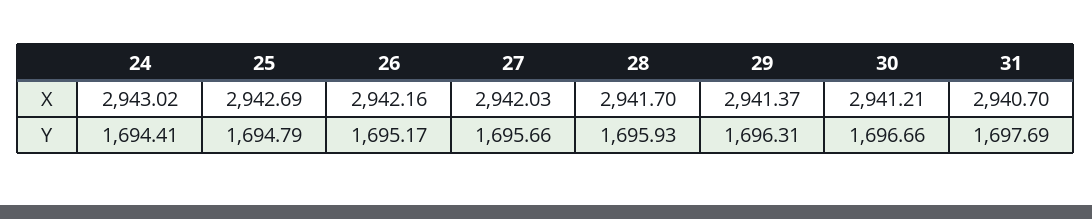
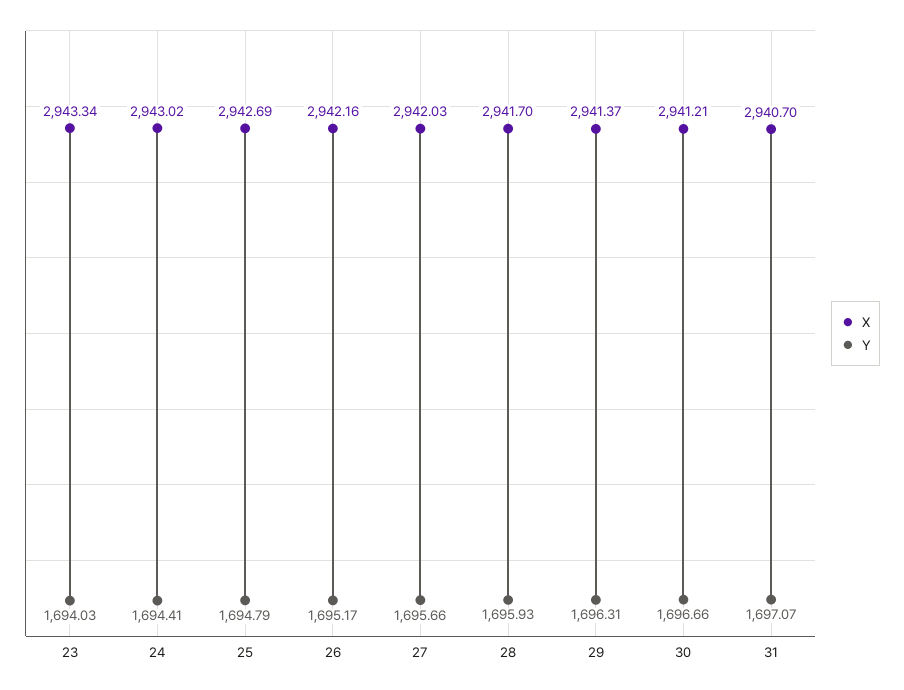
Y, 31: 1697.69 -> 1697.07
X, 23: none -> 2943.34
Y, 23: none -> 1694.03

